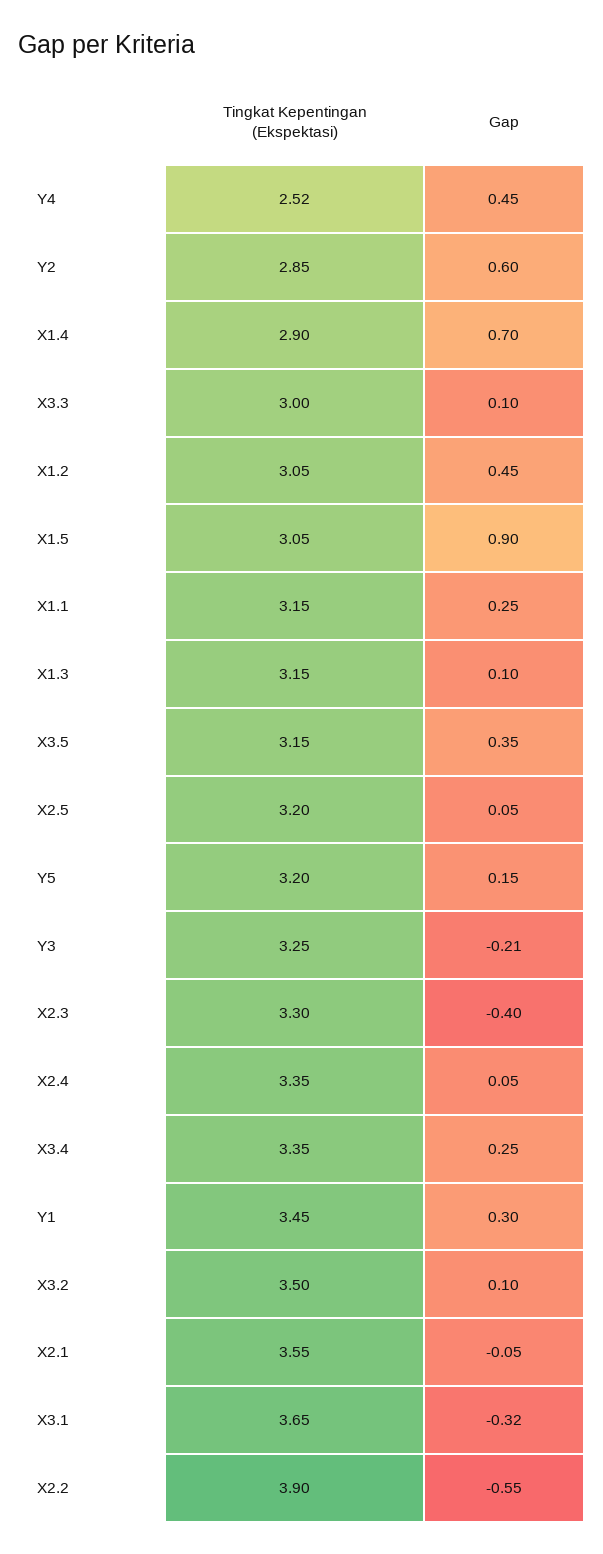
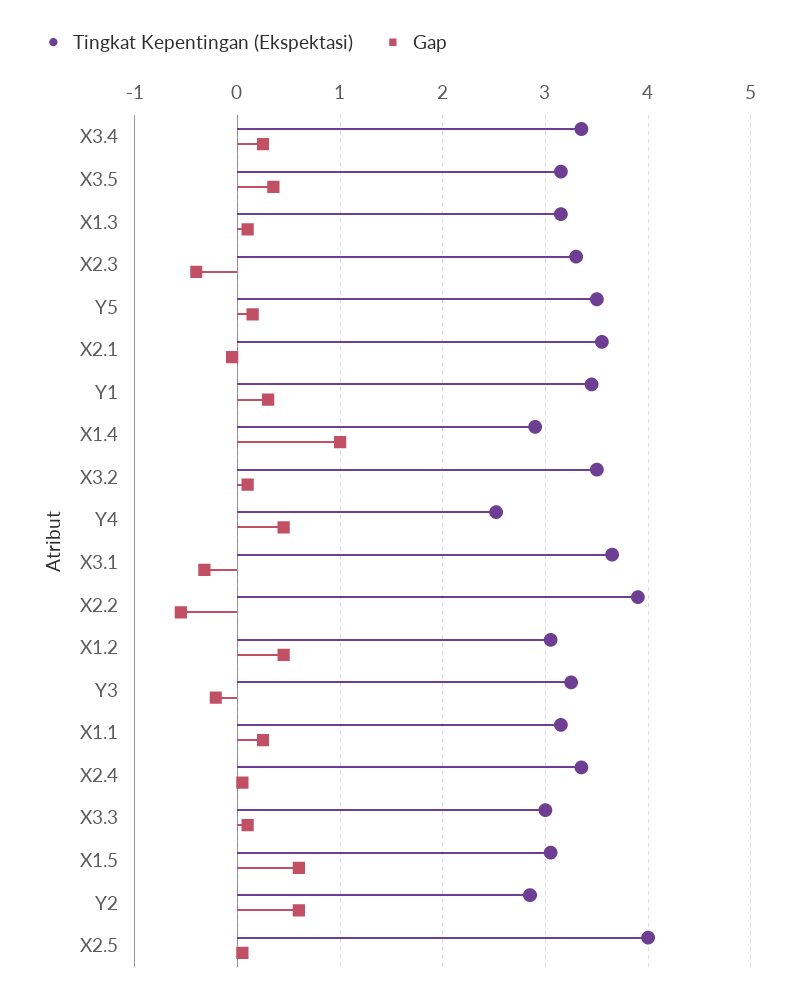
Gap, X1.4: 0.7 -> 1
Gap, X1.5: 0.9 -> 0.6
Tingkat Kepentingan (Ekspektasi), X2.5: 3.2 -> 4
Tingkat Kepentingan (Ekspektasi), Y5: 3.2 -> 3.5

